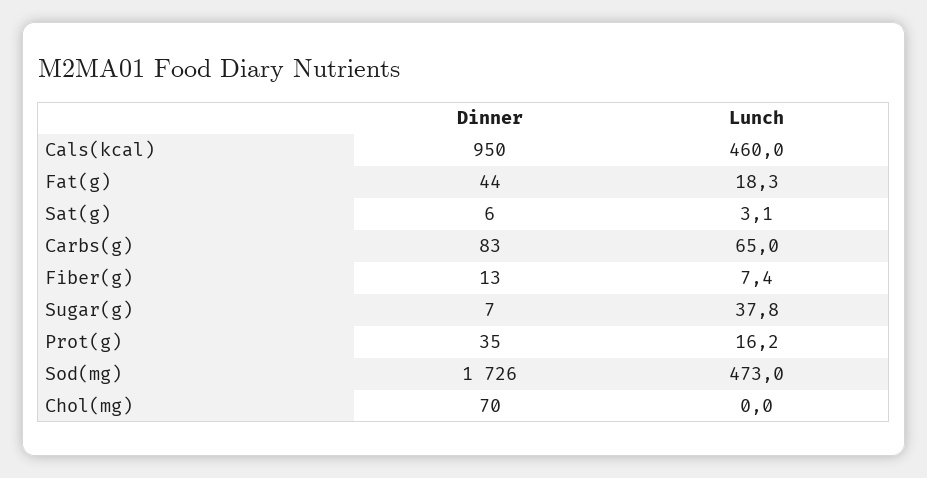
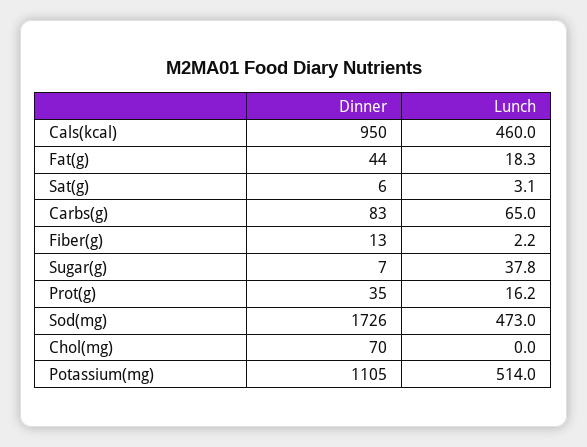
Lunch, Fiber(g): 7.4 -> 2.2
Dinner, Potassium(mg): none -> 1105
Lunch, Potassium(mg): none -> 514

